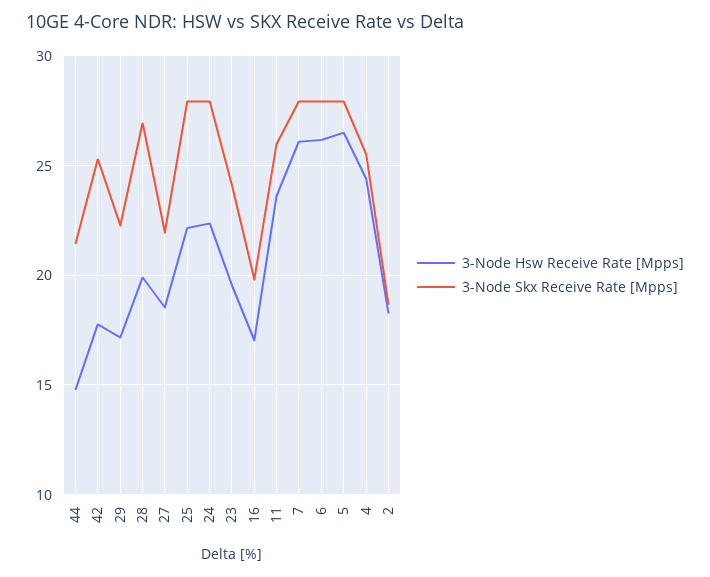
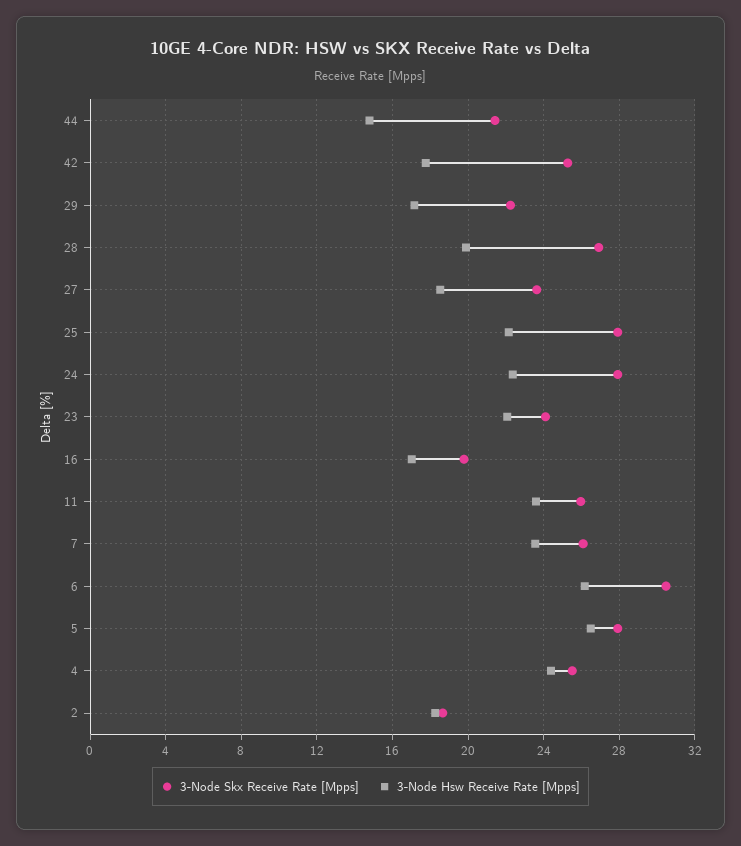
3-Node Skx Receive Rate [Mpps], 27: 22 -> 23.5
3-Node Hsw Receive Rate [Mpps], 23: 19.5 -> 22
3-Node Hsw Receive Rate [Mpps], 7: 26 -> 23.5
3-Node Skx Receive Rate [Mpps], 7: 28 -> 26
3-Node Skx Receive Rate [Mpps], 6: 28 -> 30.5

